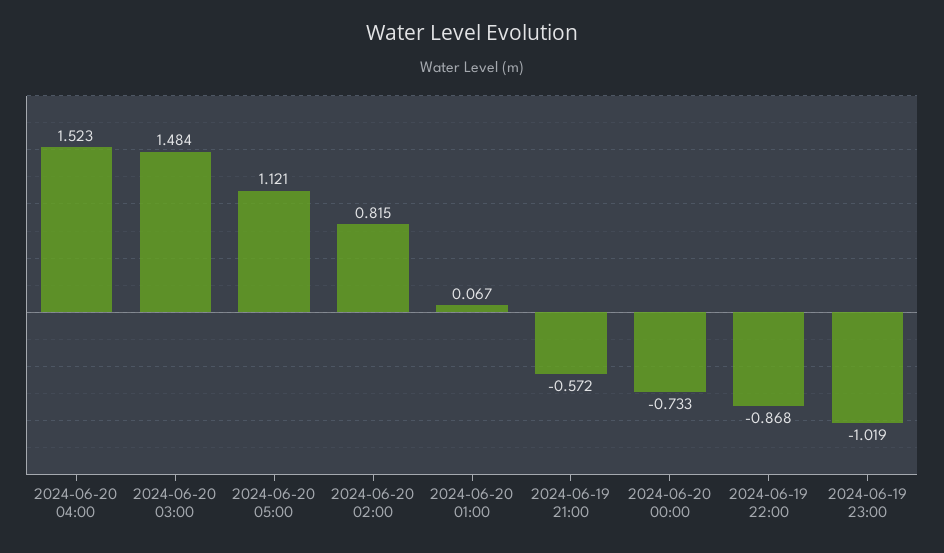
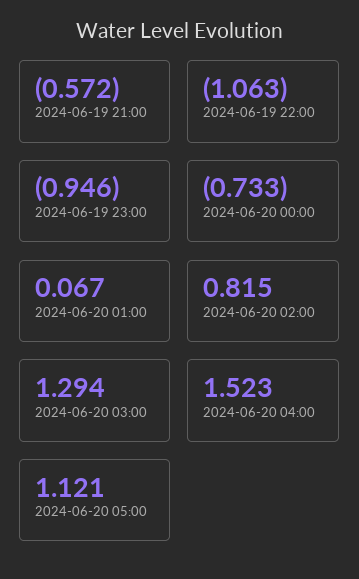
2024-06-20 03:00: 1.484 -> 1.294
2024-06-19 22:00: -0.868 -> -1.063
2024-06-19 23:00: -1.019 -> -0.946

